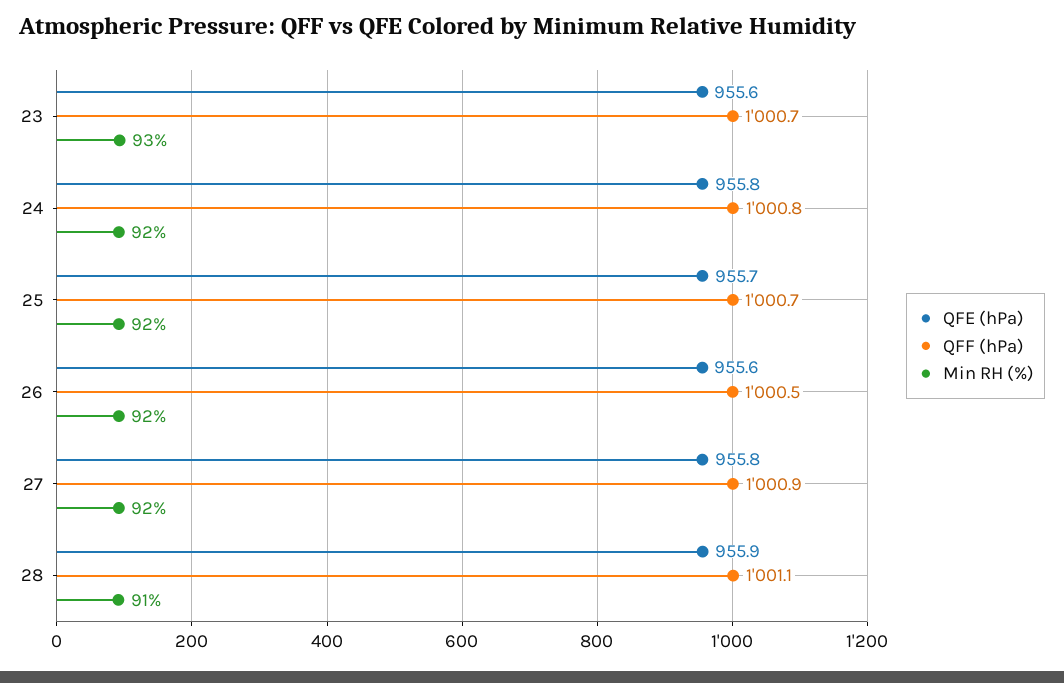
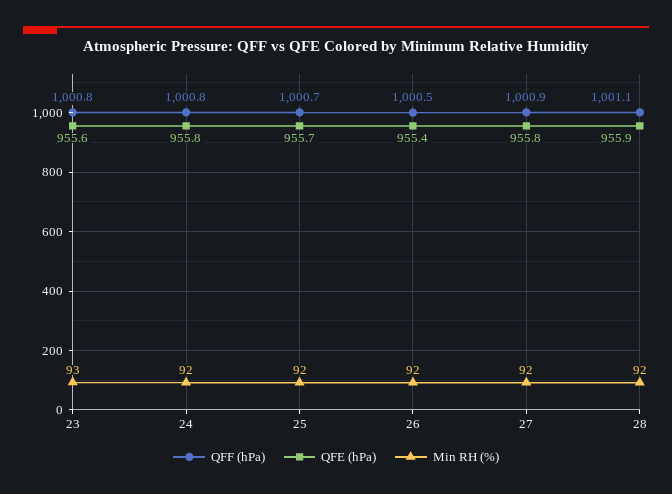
QFF (hPa), 23: 1000.7 -> 1000.8
QFE (hPa), 26: 955.6 -> 955.4
Min RH (%), 28: 91 -> 92

